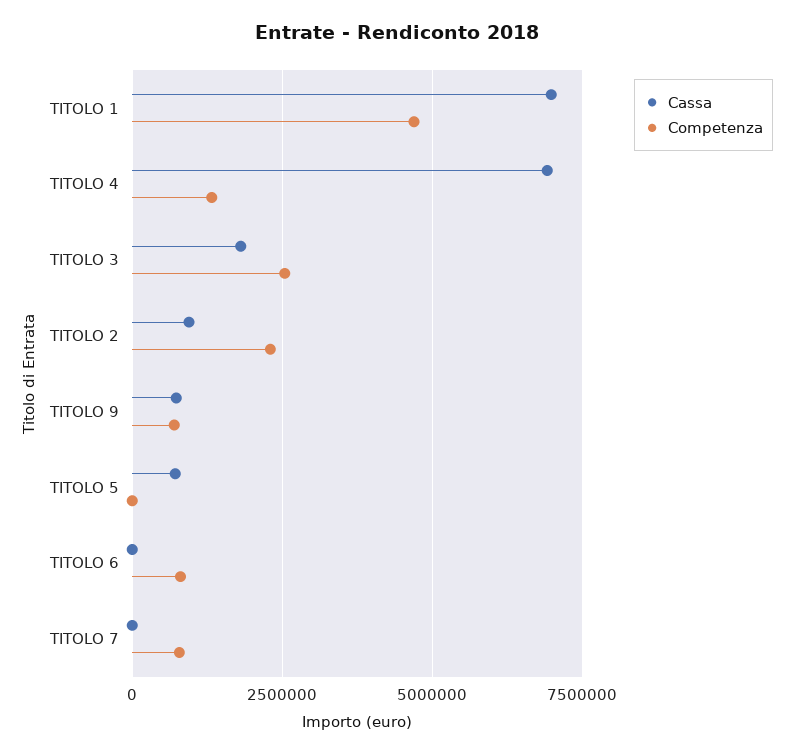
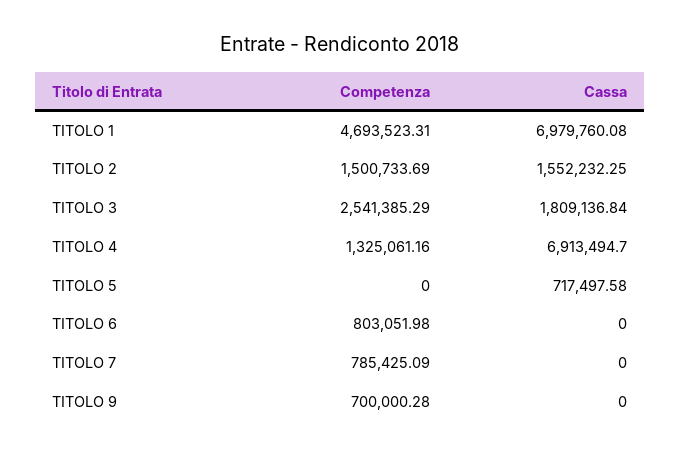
Cassa, TITOLO 2: 1000000 -> 1552232.25
Competenza, TITOLO 2: 2250000 -> 1500733.69
Cassa, TITOLO 9: 750000 -> 0

